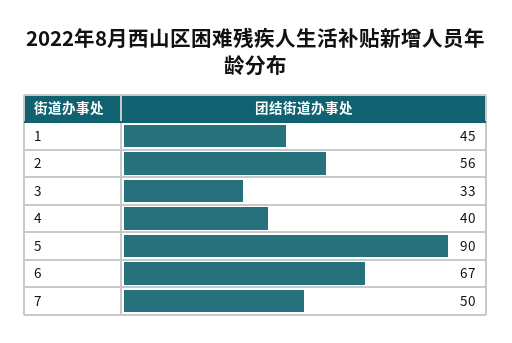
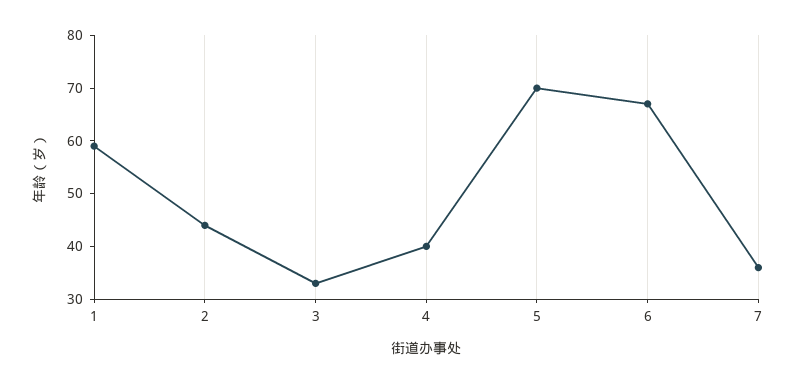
1: 45 -> 60
2: 56 -> 45
5: 90 -> 70
7: 50 -> 35

